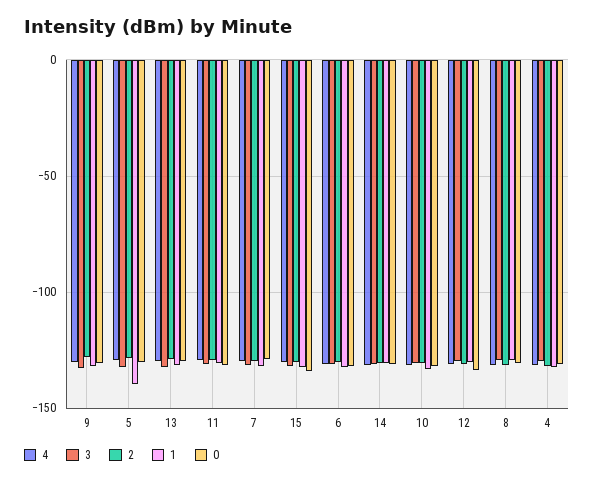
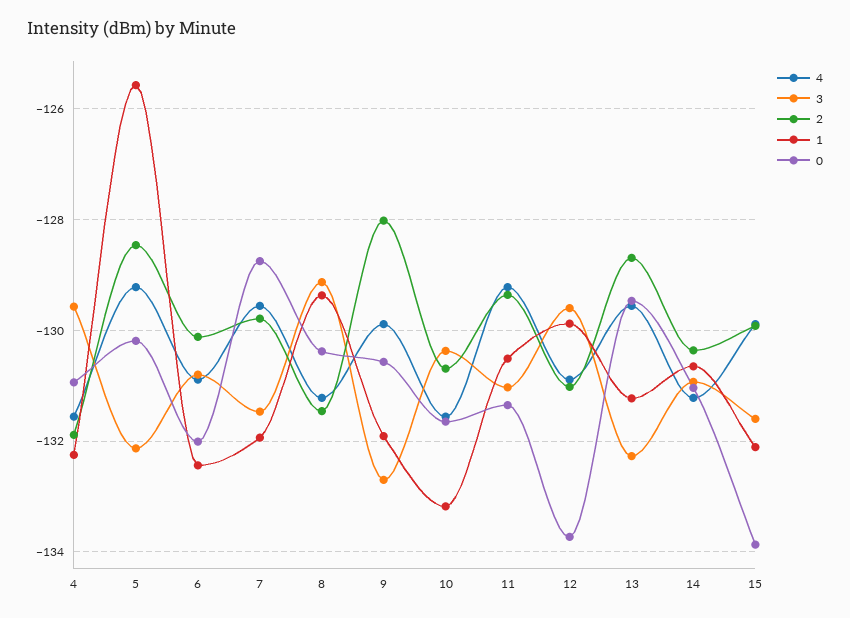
1, 5: -140 -> -125.6

